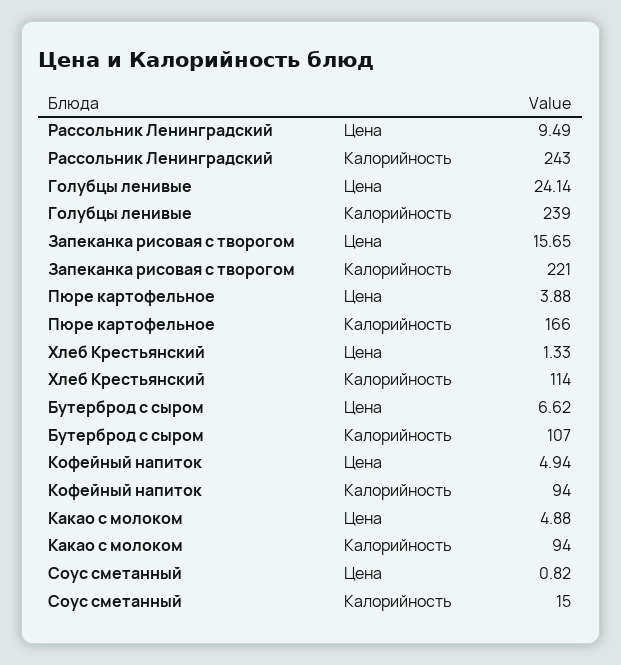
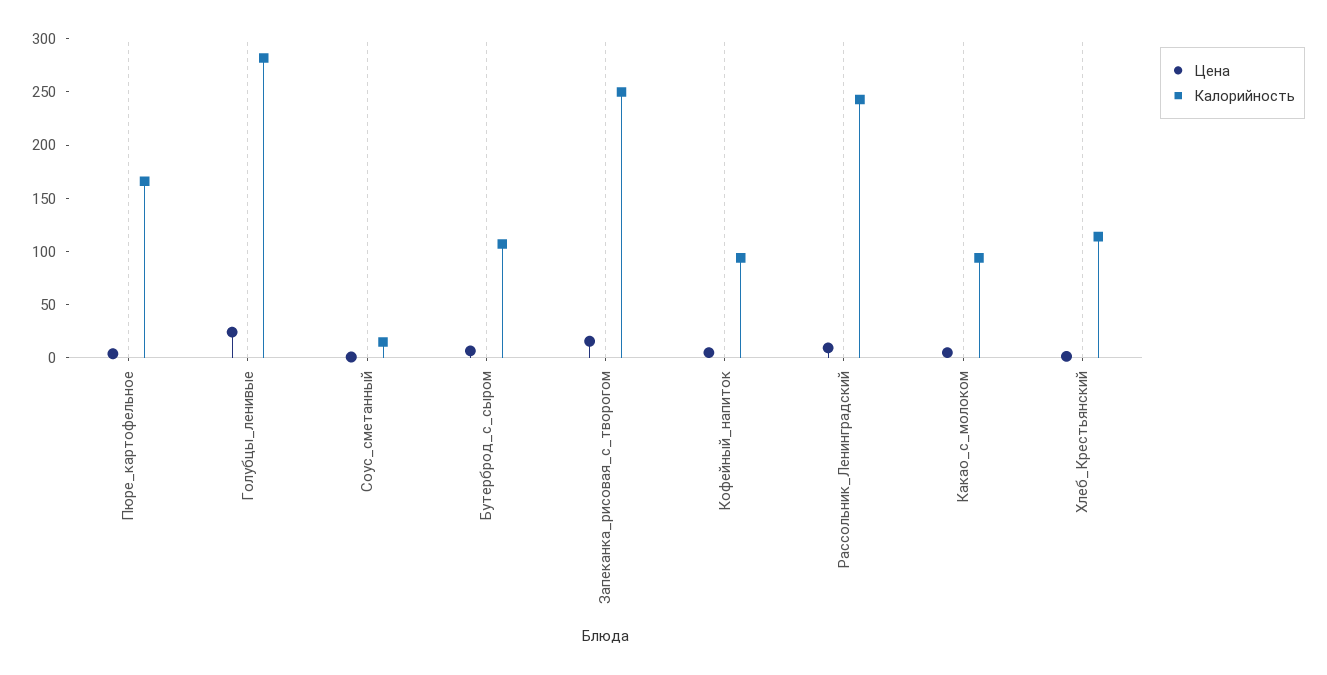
Калорийность, Голубцы ленивые: 239 -> 280
Калорийность, Запеканка рисовая с творогом: 221 -> 250

